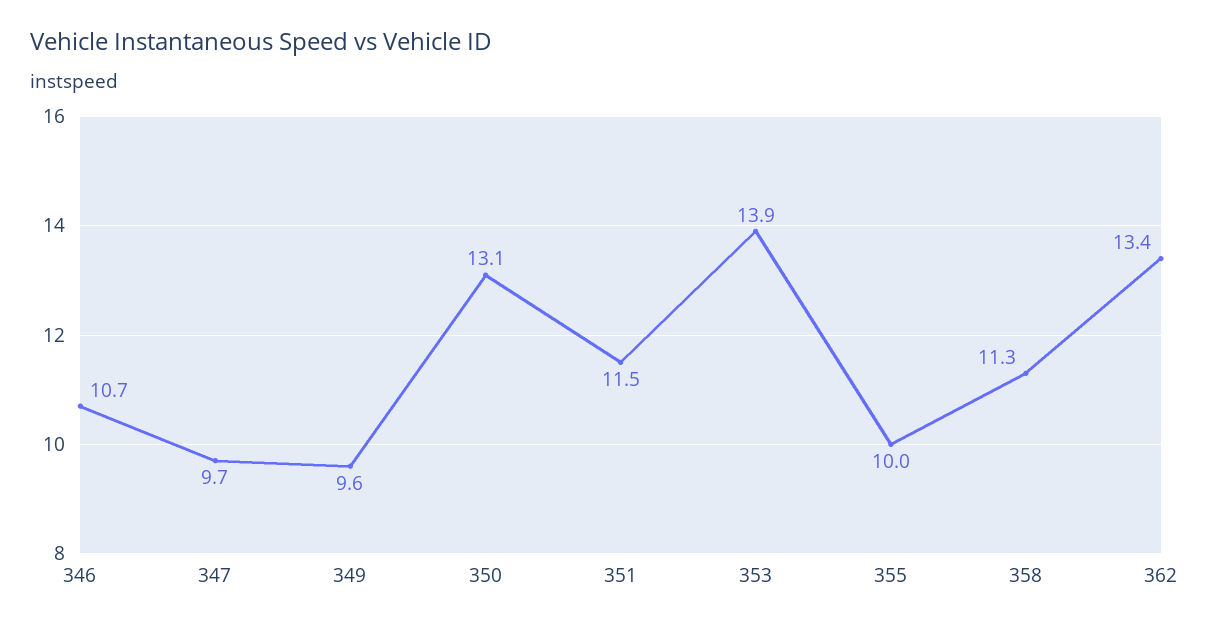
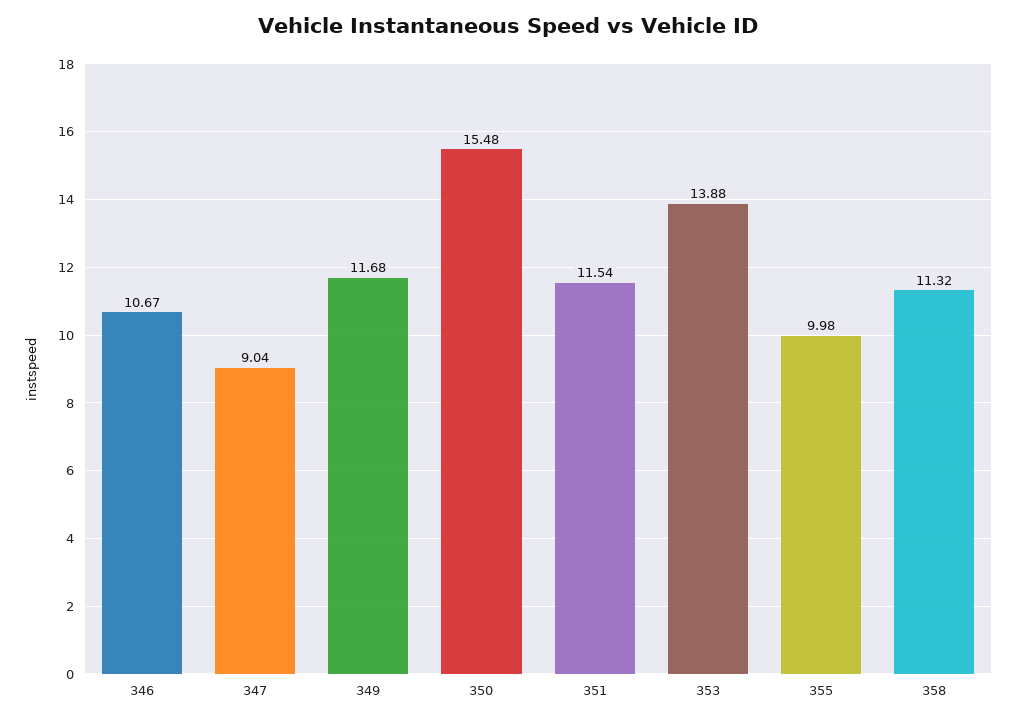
347: 9.7 -> 9.04
349: 9.6 -> 11.68
350: 13.1 -> 15.48
362: 13.4 -> none

